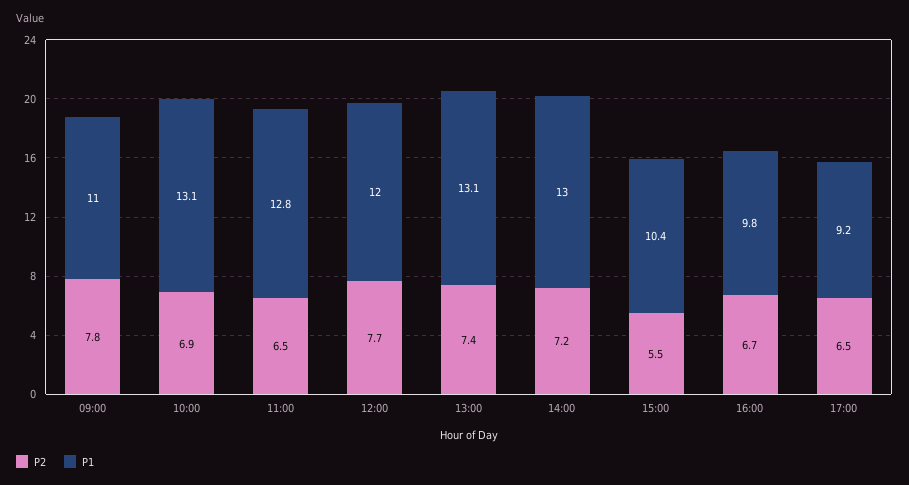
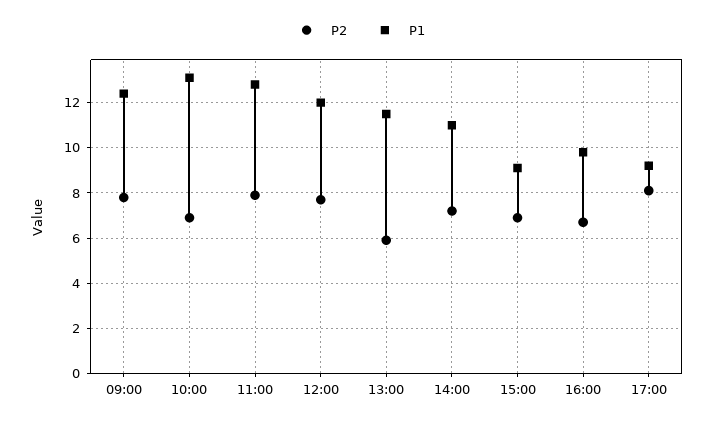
P1, 09:00: 11 -> 12.5
P2, 11:00: 6.5 -> 8
P2, 13:00: 7.4 -> 6
P1, 13:00: 13.1 -> 11.5
P1, 14:00: 13 -> 11
P2, 15:00: 5.5 -> 7
P1, 15:00: 10.4 -> 9
P2, 17:00: 6.5 -> 8

